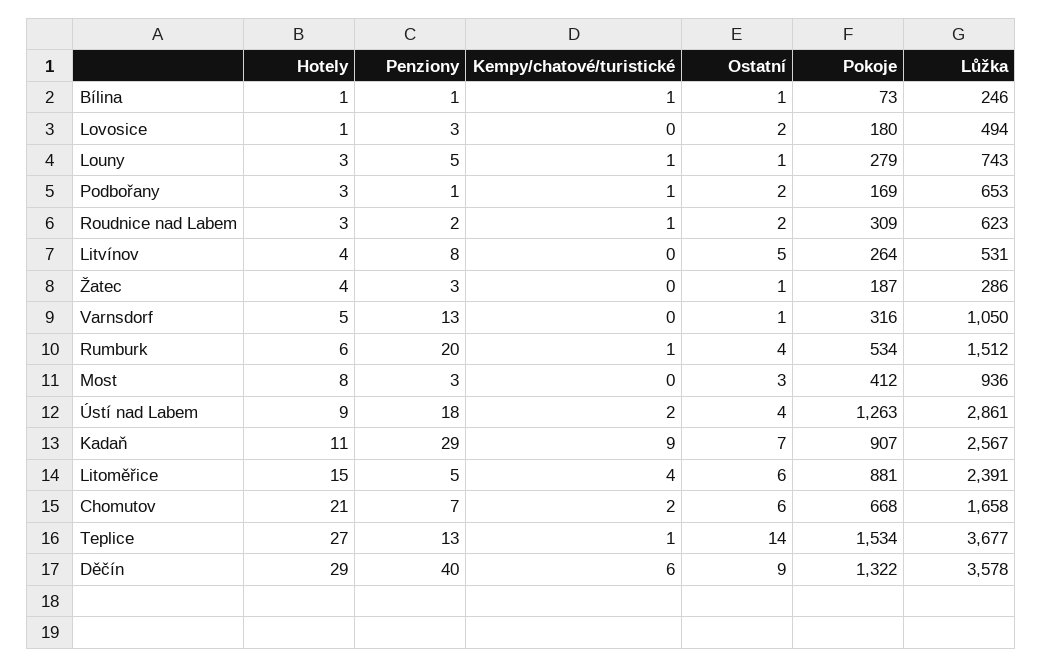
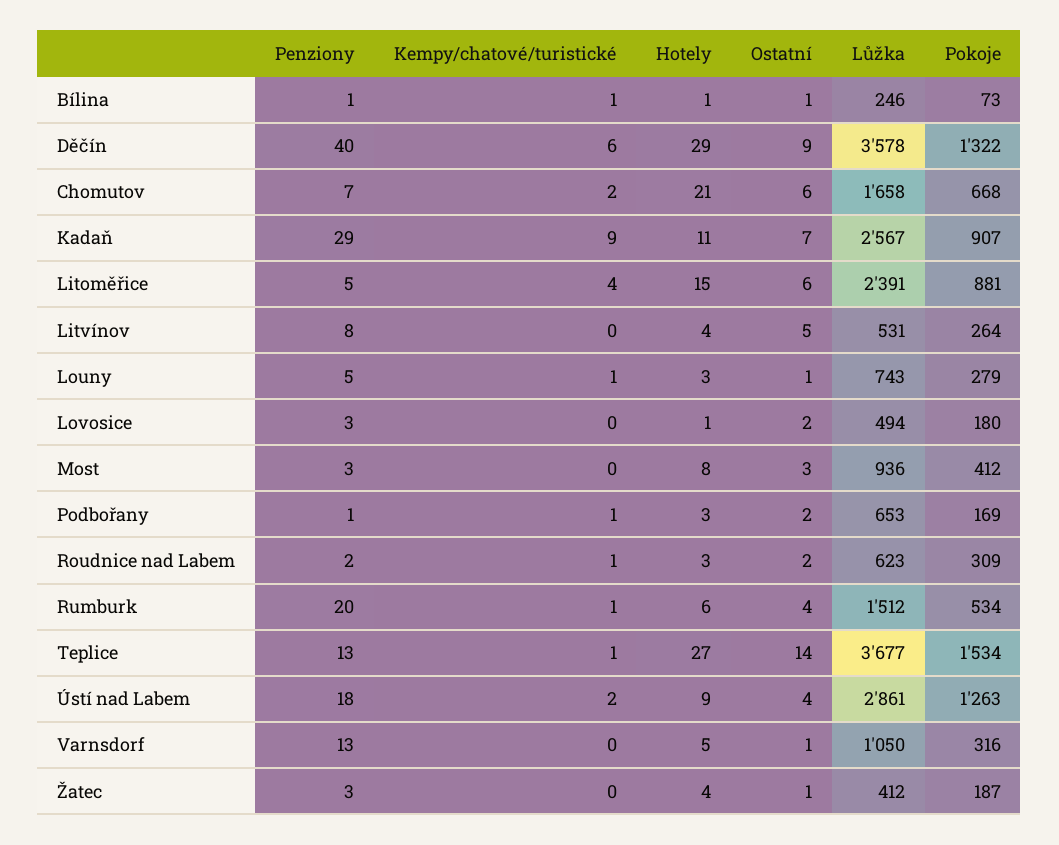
Lůžka, Žatec: 286 -> 412

